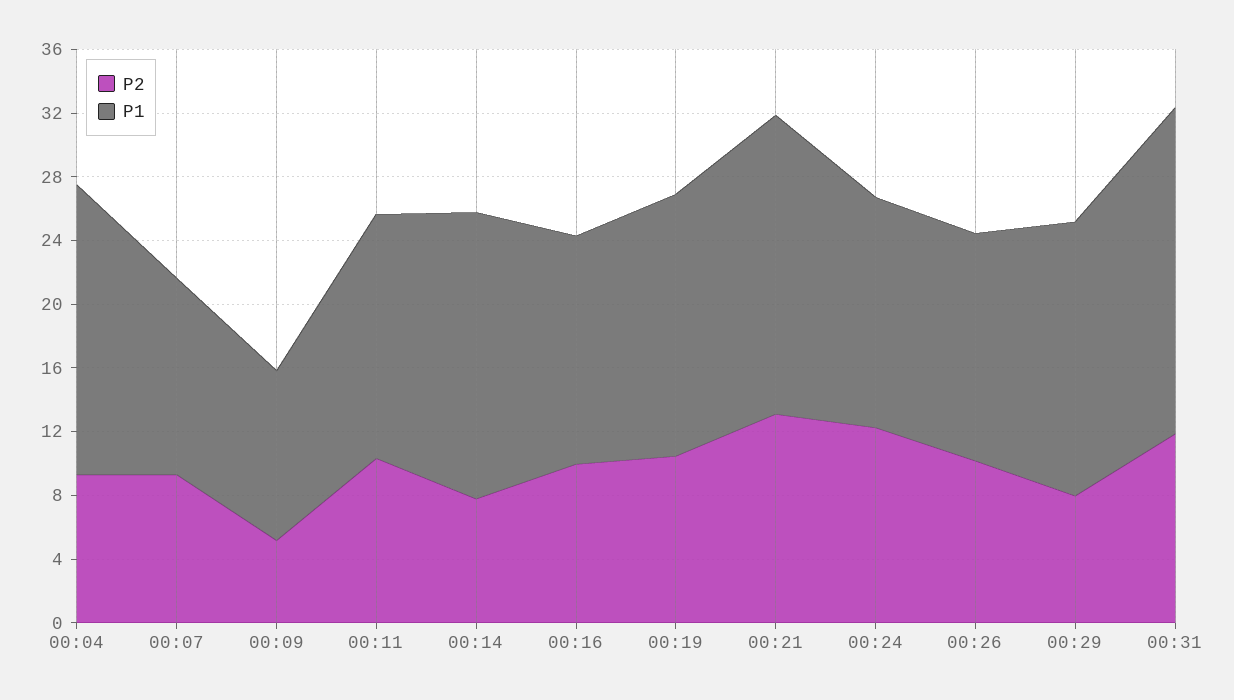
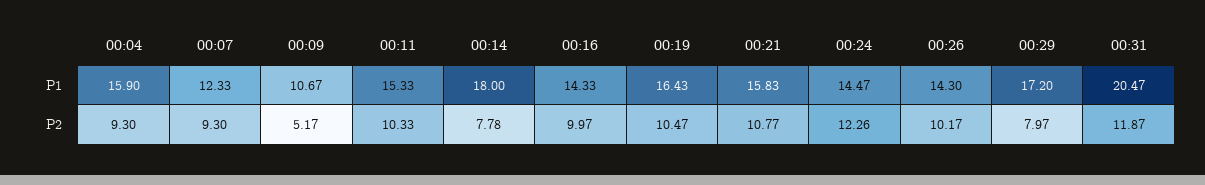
P1, 00:04: 18 -> 15.9
P2, 00:21: 13 -> 10.77
P1, 00:21: 19 -> 15.83

